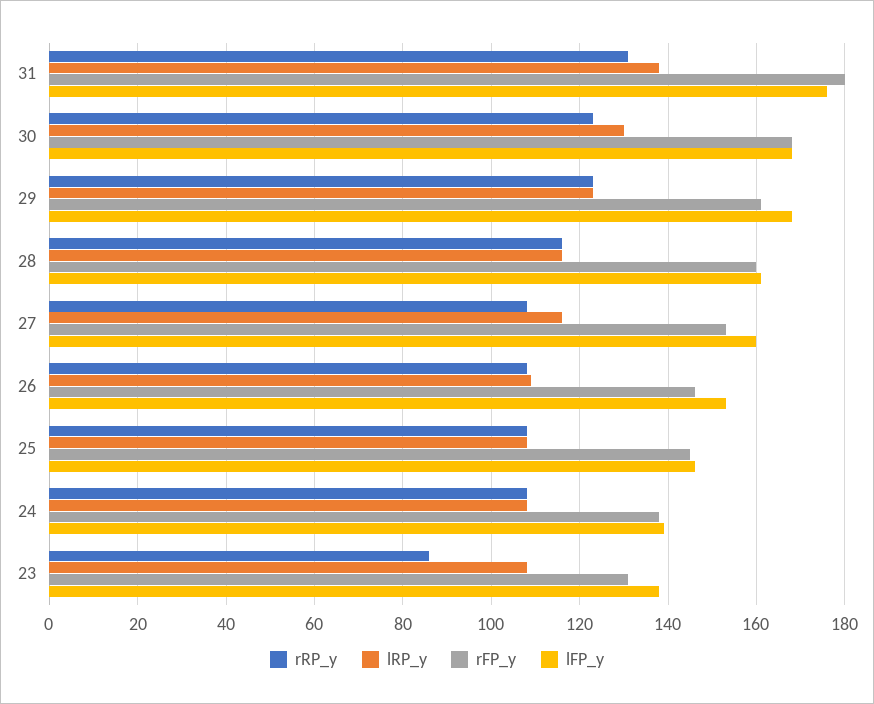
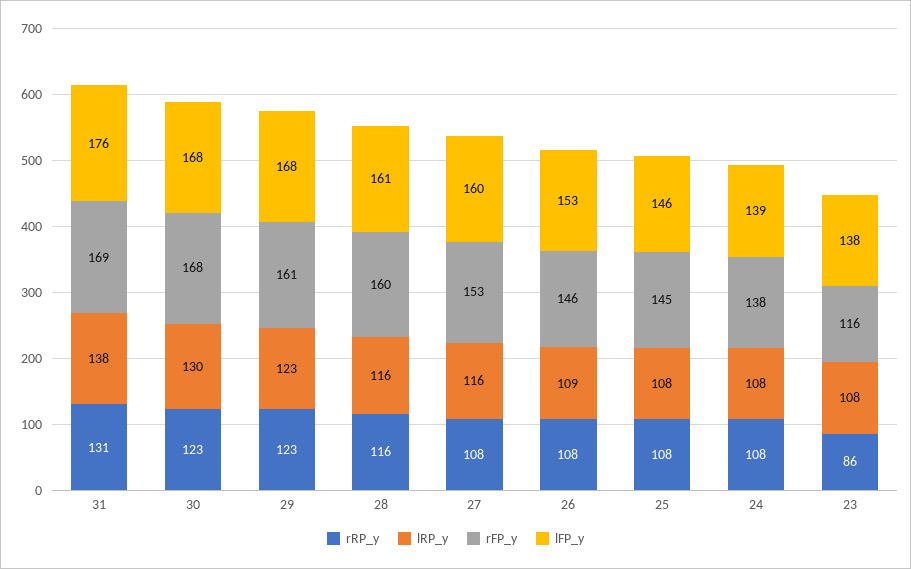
rFP_y, 31: 180 -> 169
rFP_y, 23: 130 -> 116

